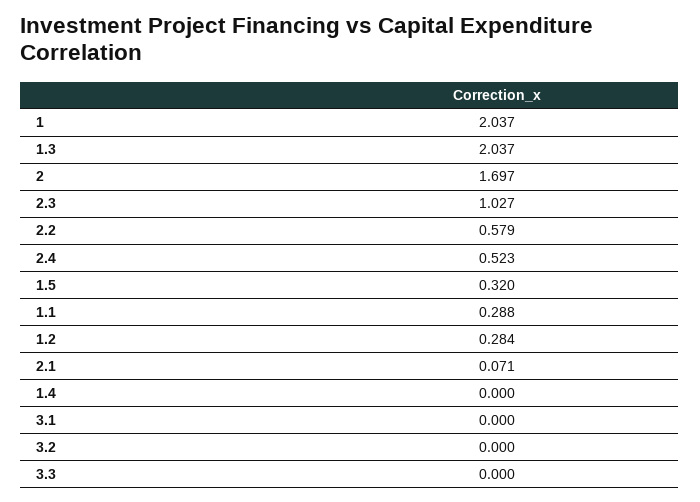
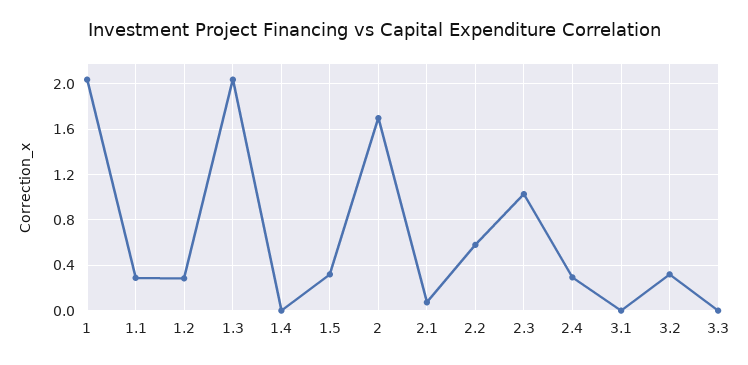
2.4: 0.523 -> 0.3
3.2: 0 -> 0.3

